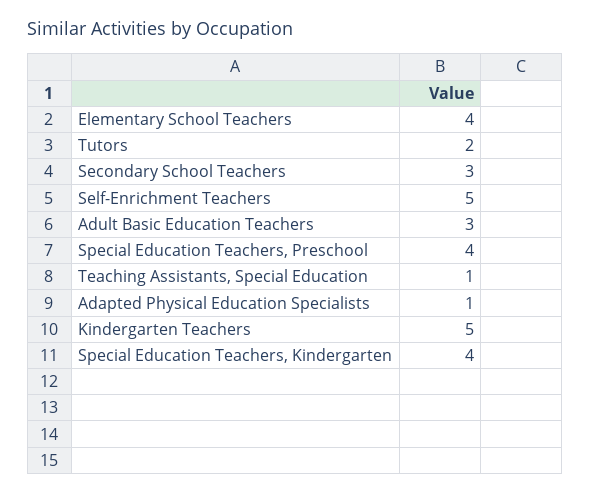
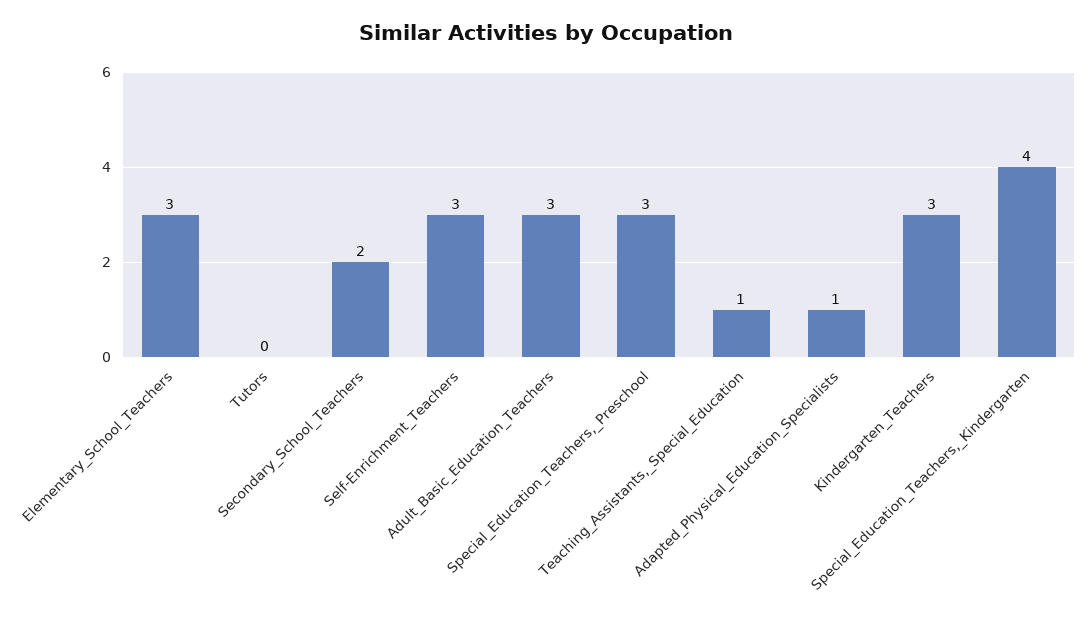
Elementary School Teachers: 4 -> 3
Tutors: 2 -> 0
Secondary School Teachers: 3 -> 2
Self-Enrichment Teachers: 5 -> 3
Special Education Teachers, Preschool: 4 -> 3
Kindergarten Teachers: 5 -> 3

